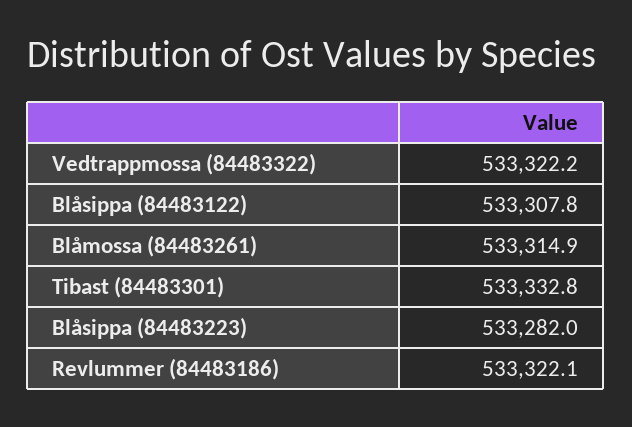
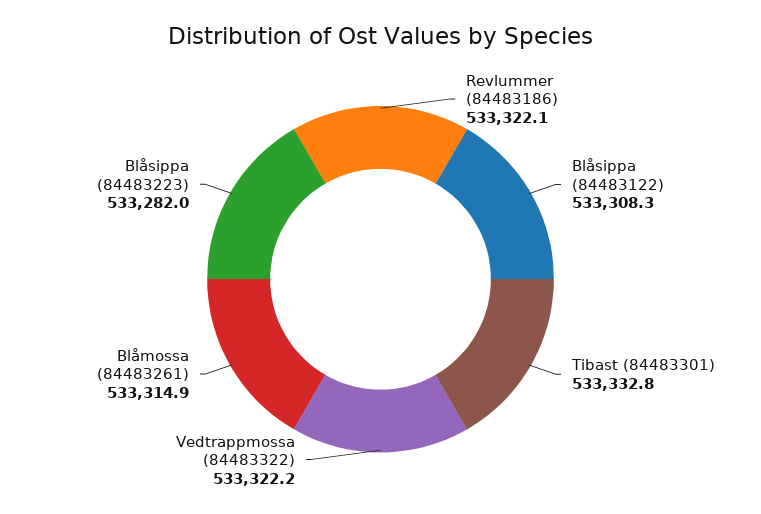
Blåsippa (84483122): 533307.8 -> 533308.3

